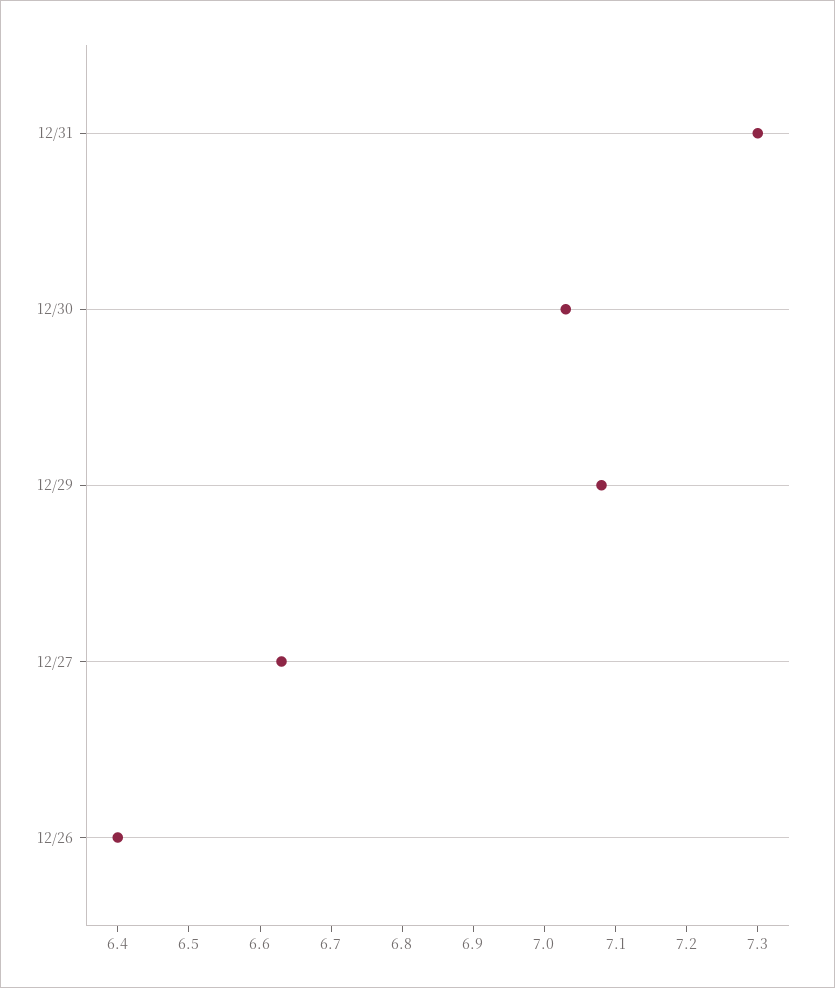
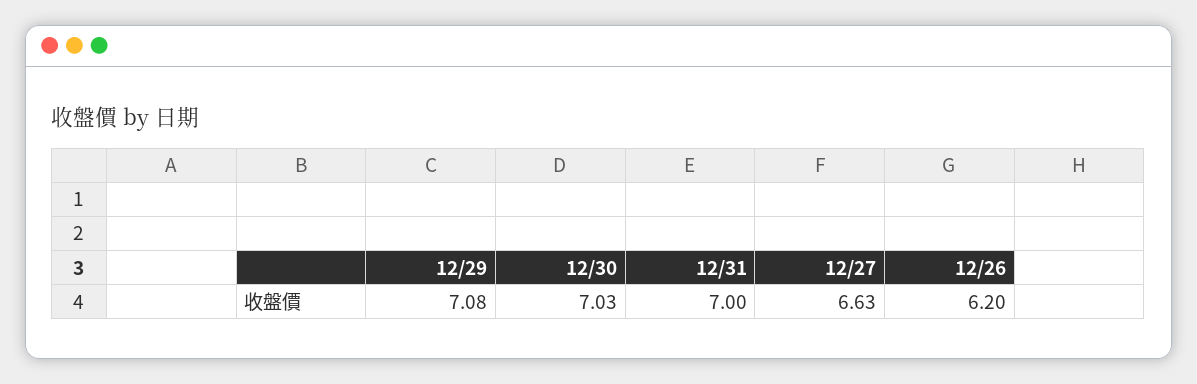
12/31: 7.3 -> 7
12/26: 6.4 -> 6.2

